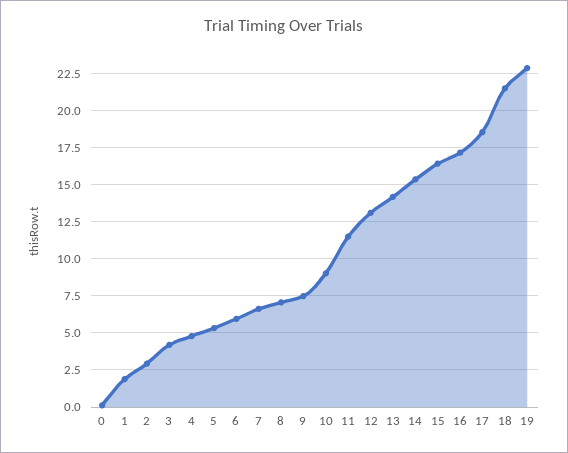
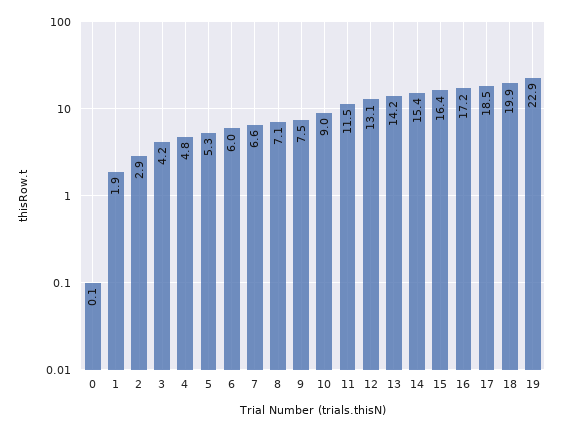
18: 21.5 -> 19.9

